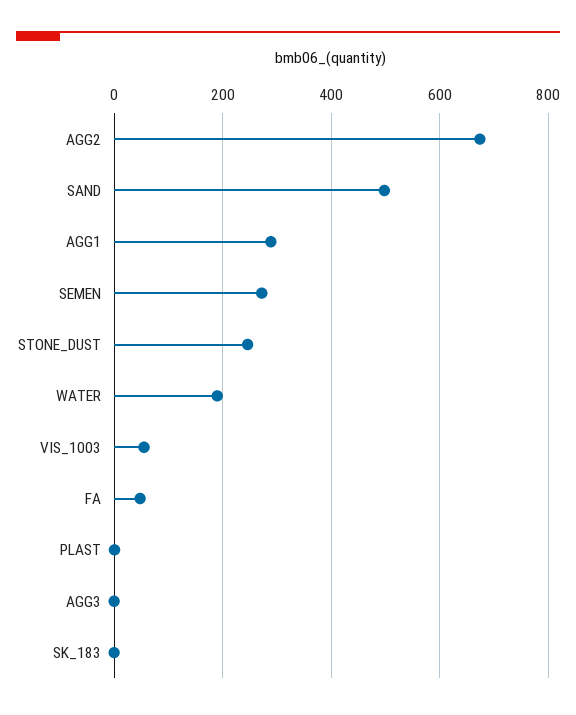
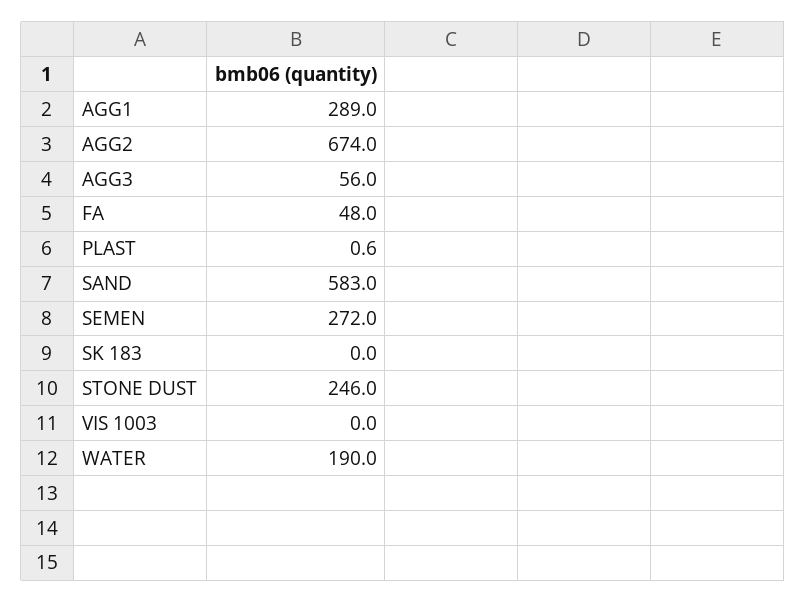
SAND: 500 -> 583
VIS_1003: 60 -> 0
AGG3: 0 -> 56

